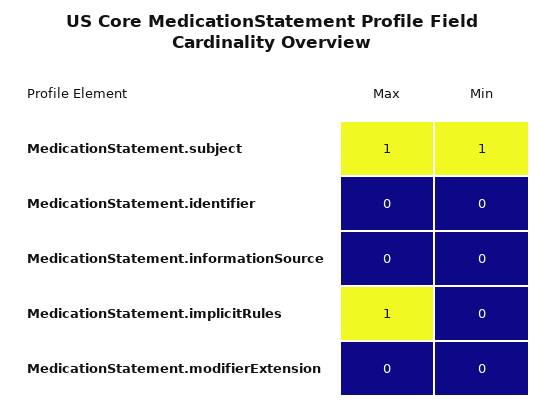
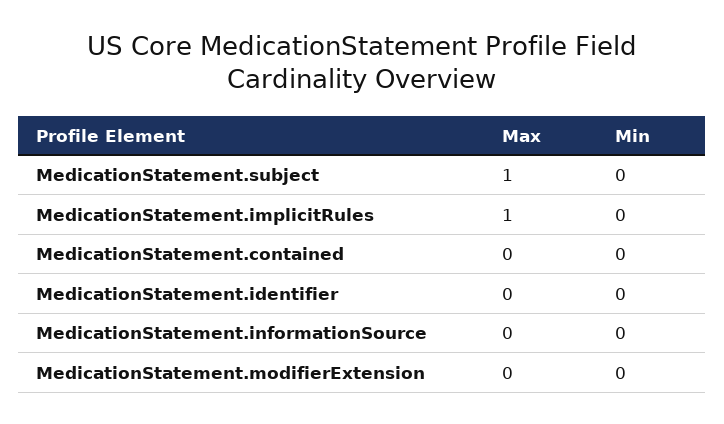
Min, MedicationStatement.subject: 1 -> 0
Max, MedicationStatement.contained: none -> 0
Min, MedicationStatement.contained: none -> 0

